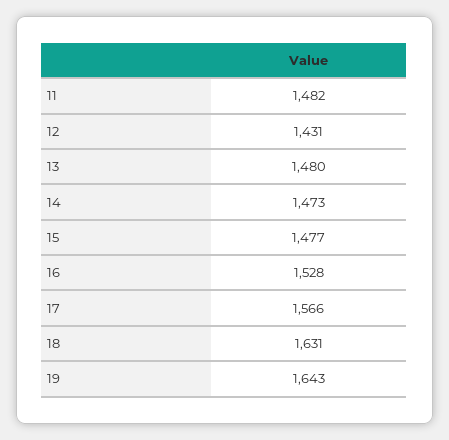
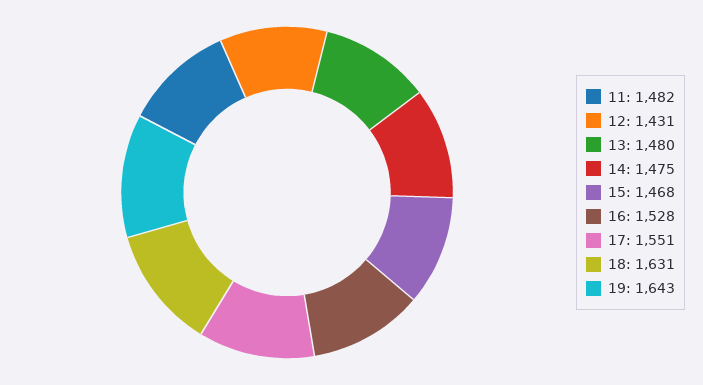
14: 1473 -> 1475
15: 1477 -> 1468
17: 1566 -> 1551

